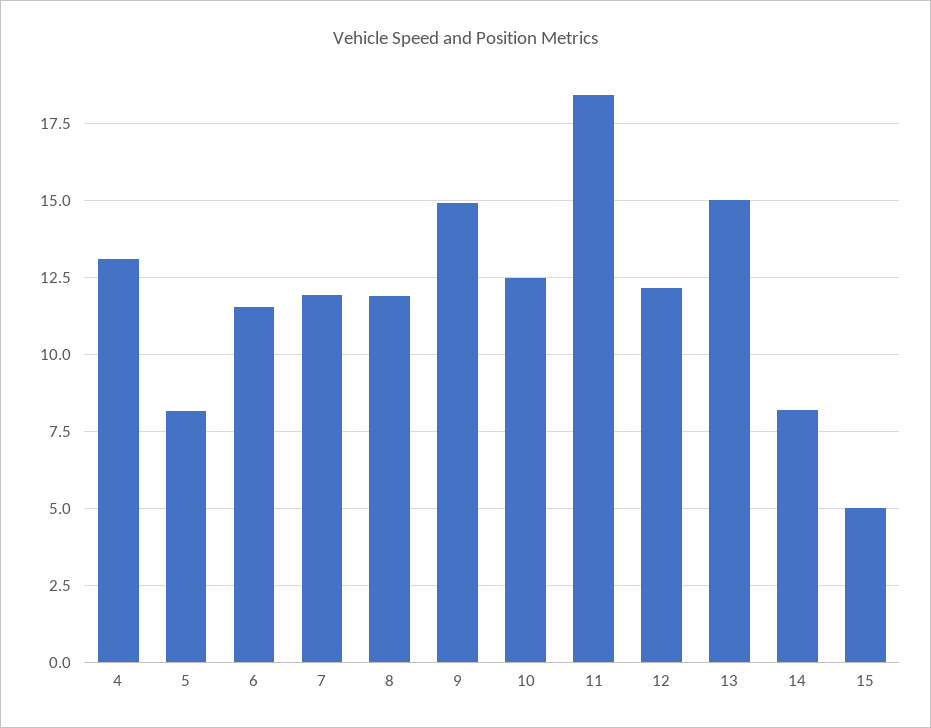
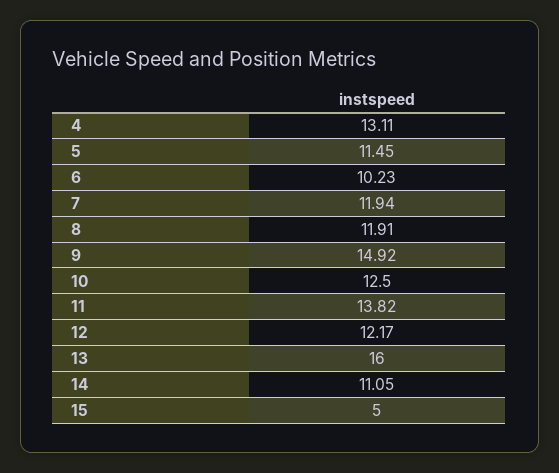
5: 8.25 -> 11.45
6: 11.5 -> 10.23
11: 18.5 -> 13.82
13: 15 -> 16
14: 8.25 -> 11.05

